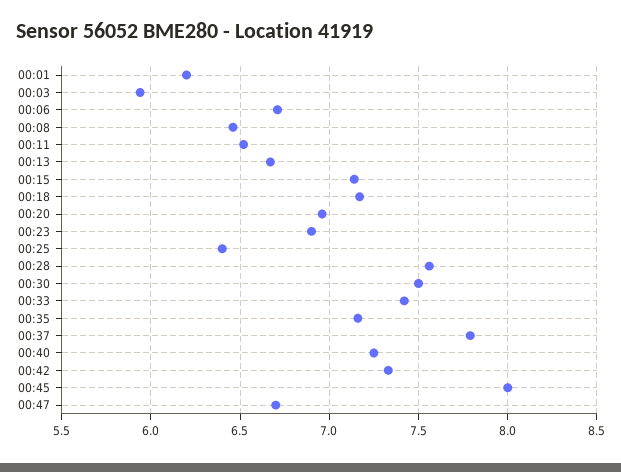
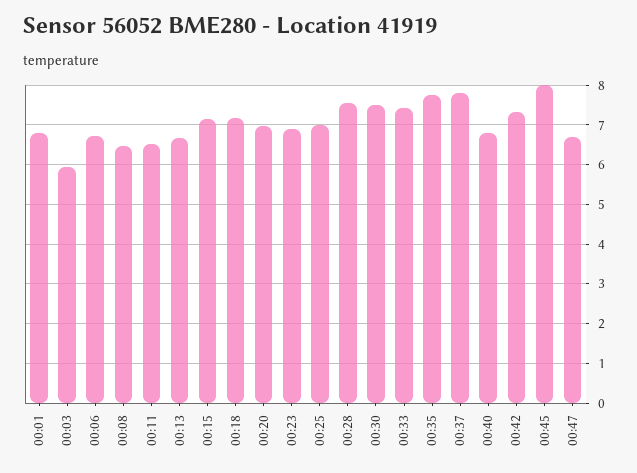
00:01: 6.2 -> 6.8
00:25: 6.4 -> 7
00:35: 7.15 -> 7.8
00:40: 7.25 -> 6.8

